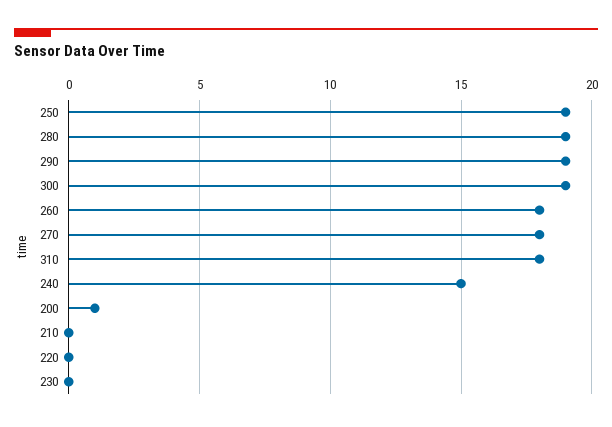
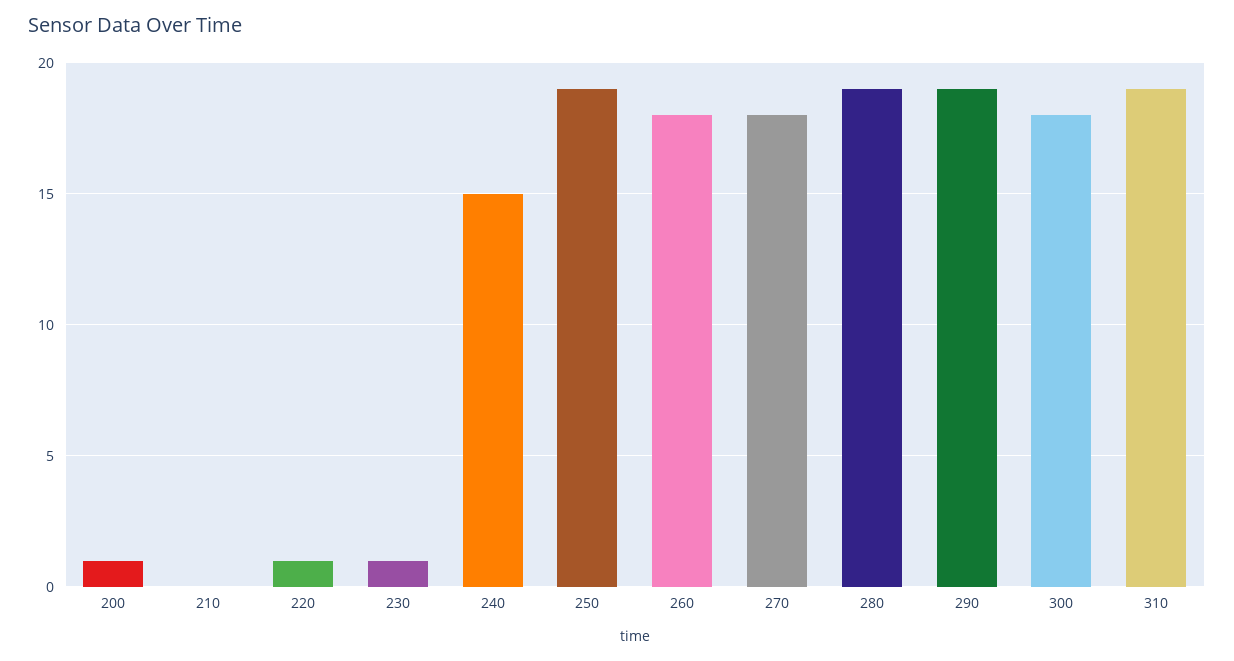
300: 19 -> 18
310: 18 -> 19
220: 0 -> 1
230: 0 -> 1

